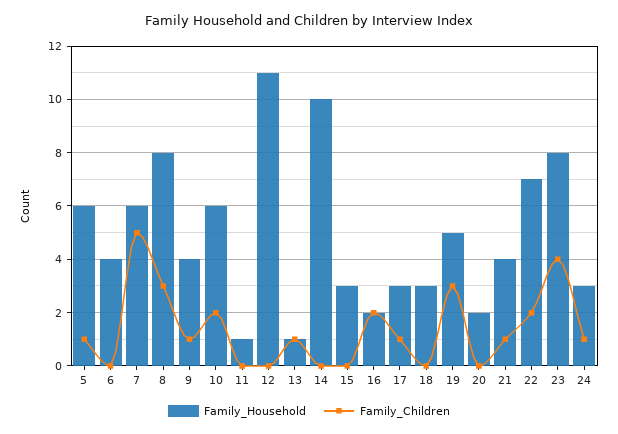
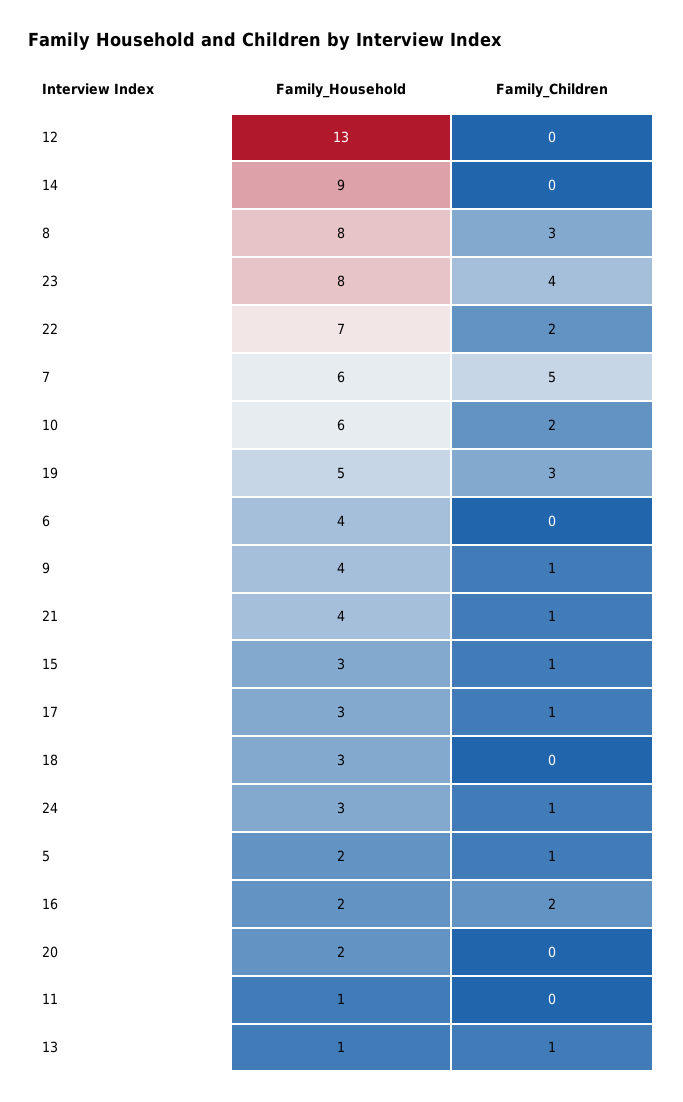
Family_Household, 5: 6 -> 2
Family_Household, 12: 11 -> 13
Family_Household, 14: 10 -> 9
Family_Children, 15: 0 -> 1

